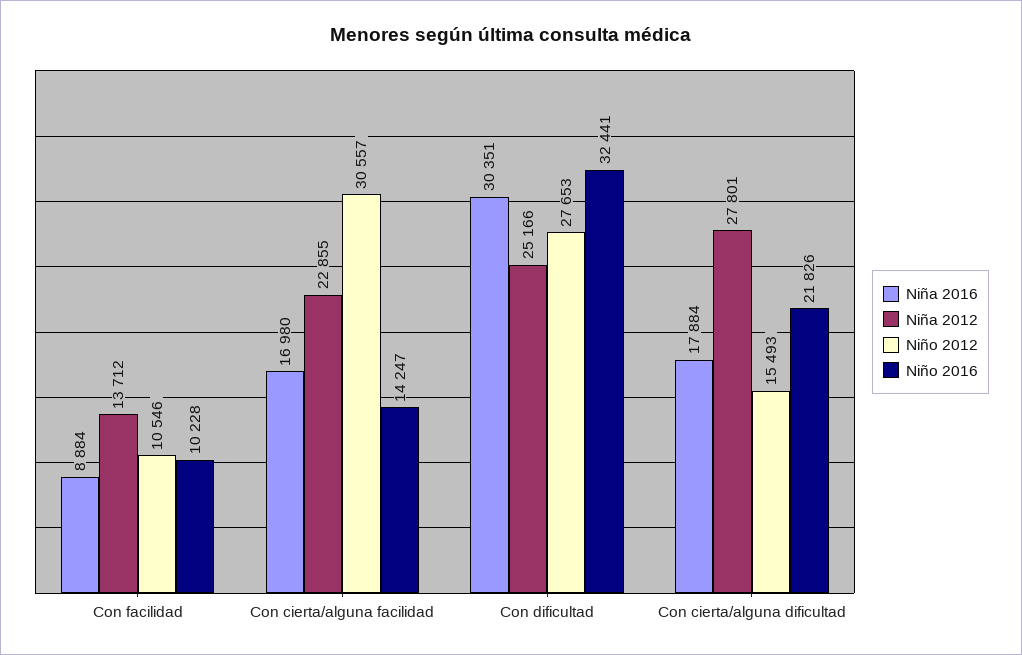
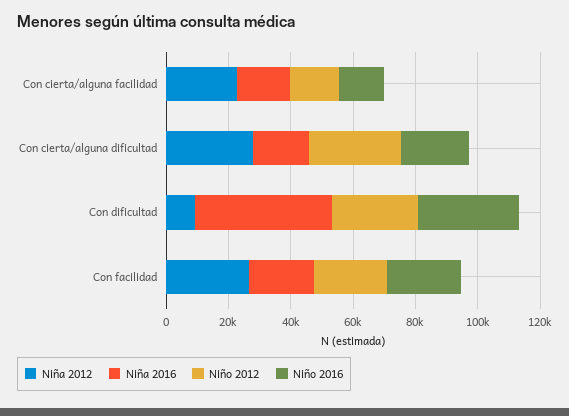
Niña 2016, Con facilidad: 8884 -> 20000
Niña 2012, Con facilidad: 13712 -> 25000
Niño 2012, Con facilidad: 10546 -> 25000
Niño 2016, Con facilidad: 10228 -> 25000
Niño 2012, Con cierta/alguna facilidad: 30557 -> 15000
Niña 2016, Con dificultad: 30351 -> 45000
Niña 2012, Con dificultad: 25166 -> 10000
Niño 2012, Con cierta/alguna dificultad: 15493 -> 30000

